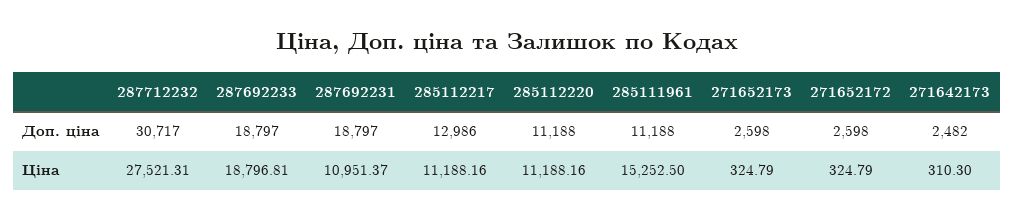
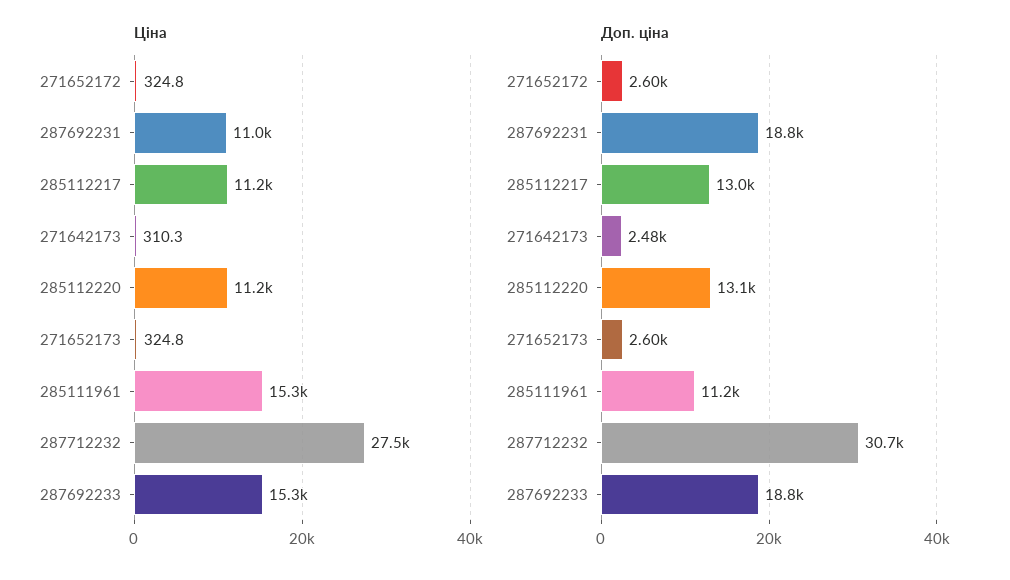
Доп. ціна, 285112220: 11188 -> 13100
Ціна, 287692233: 18796.81 -> 15300

